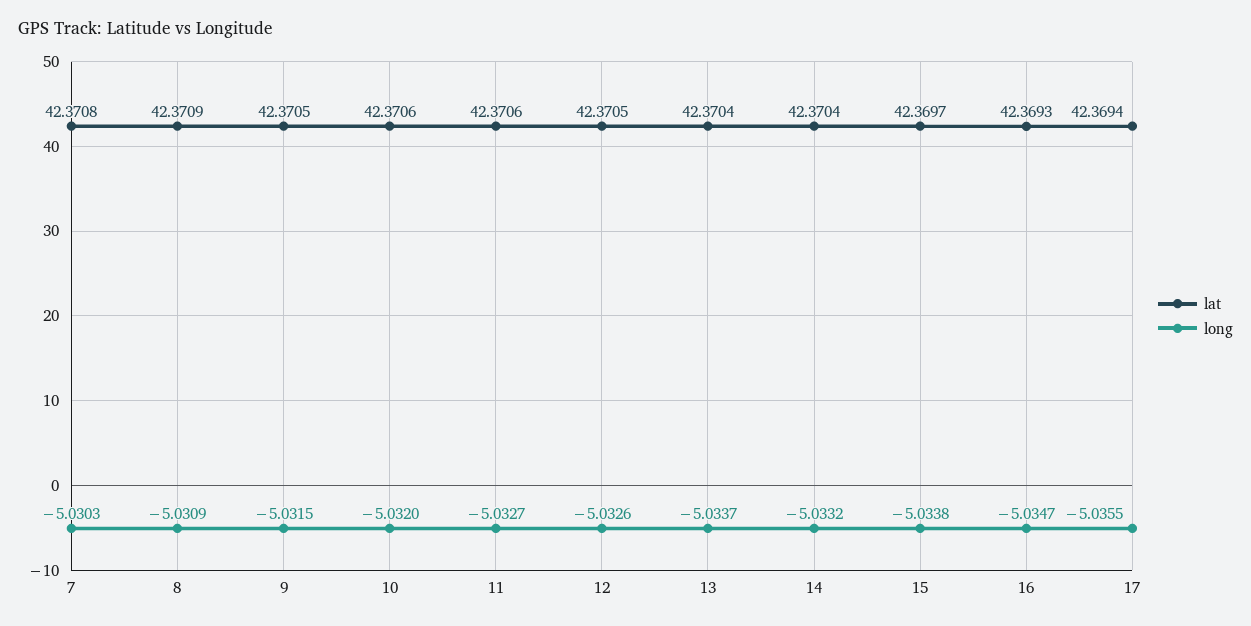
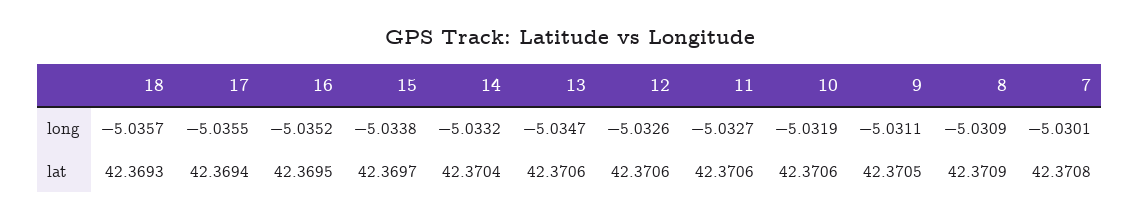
long, 7: -5.0303 -> -5.0301
long, 9: -5.0315 -> -5.0311
long, 10: -5.032 -> -5.0319
lat, 12: 42.3705 -> 42.3706
lat, 13: 42.3704 -> 42.3706
long, 13: -5.0337 -> -5.0347
lat, 16: 42.3693 -> 42.3695
long, 16: -5.0347 -> -5.0352
long, 18: none -> -5.0357
lat, 18: none -> 42.3693

